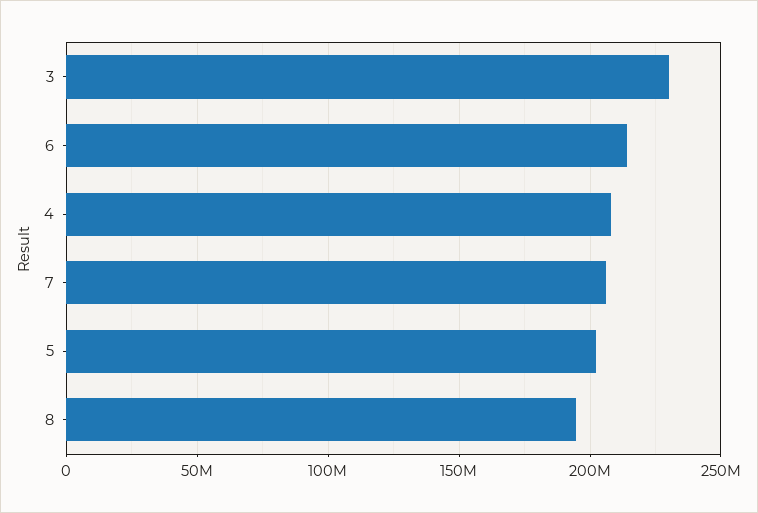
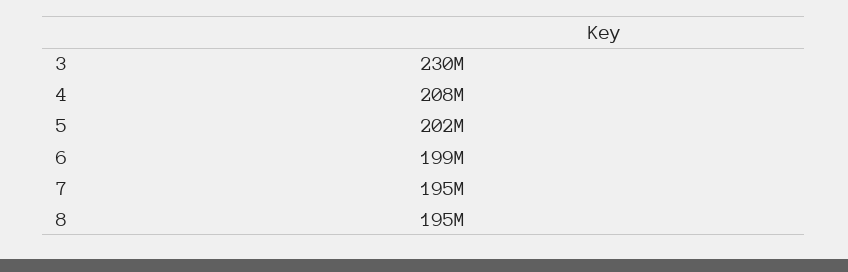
6: 215000000 -> 199000000
7: 205000000 -> 195000000

